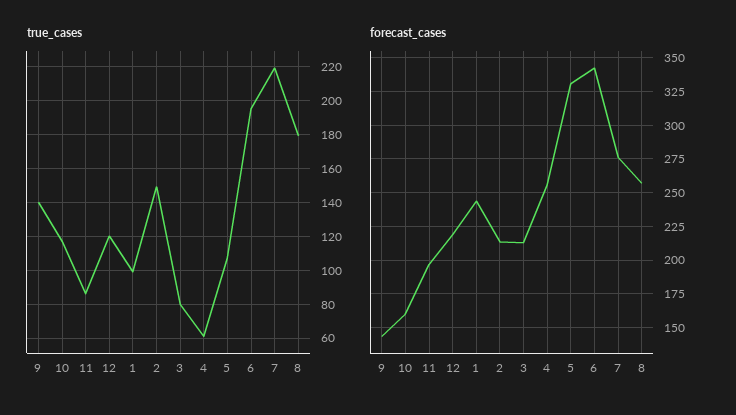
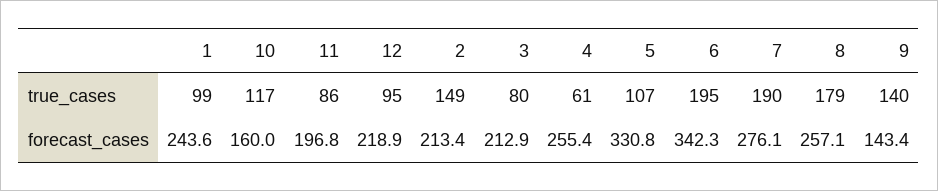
true_cases, 12: 120 -> 95
true_cases, 7: 220 -> 190

